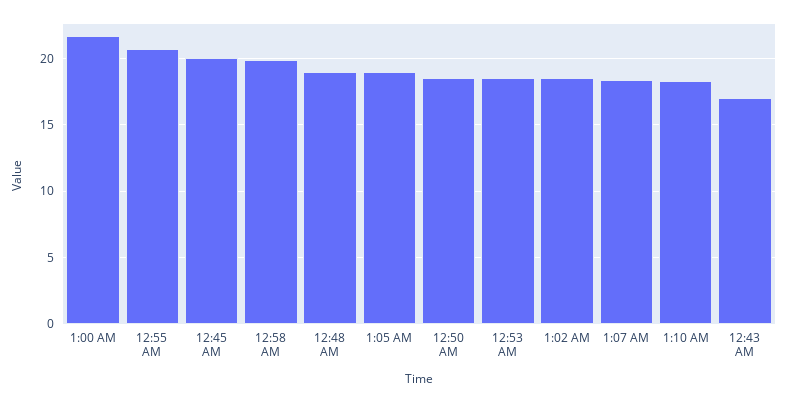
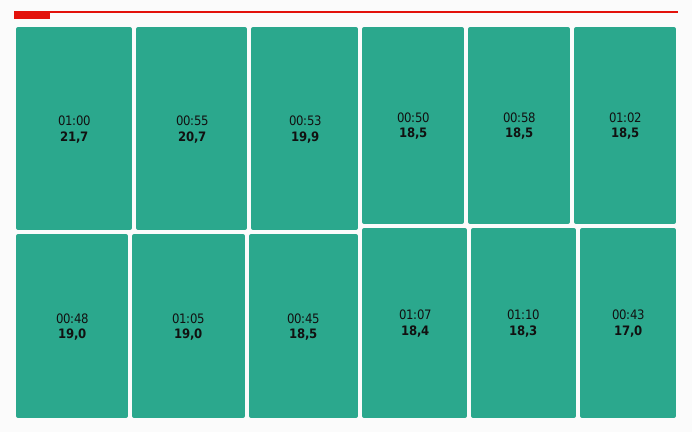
12:45 AM: 20 -> 18.5
12:58 AM: 20 -> 18.5
12:53 AM: 18.5 -> 19.9

